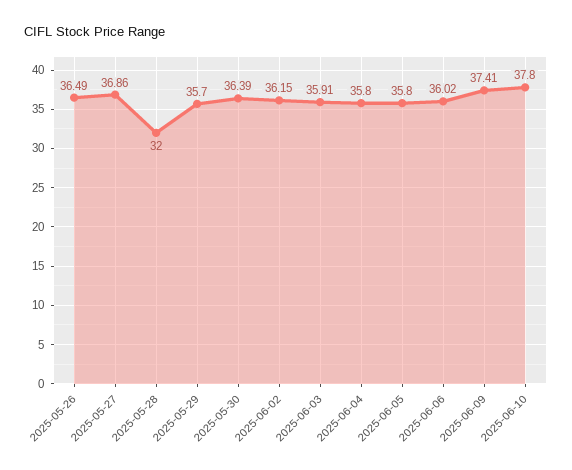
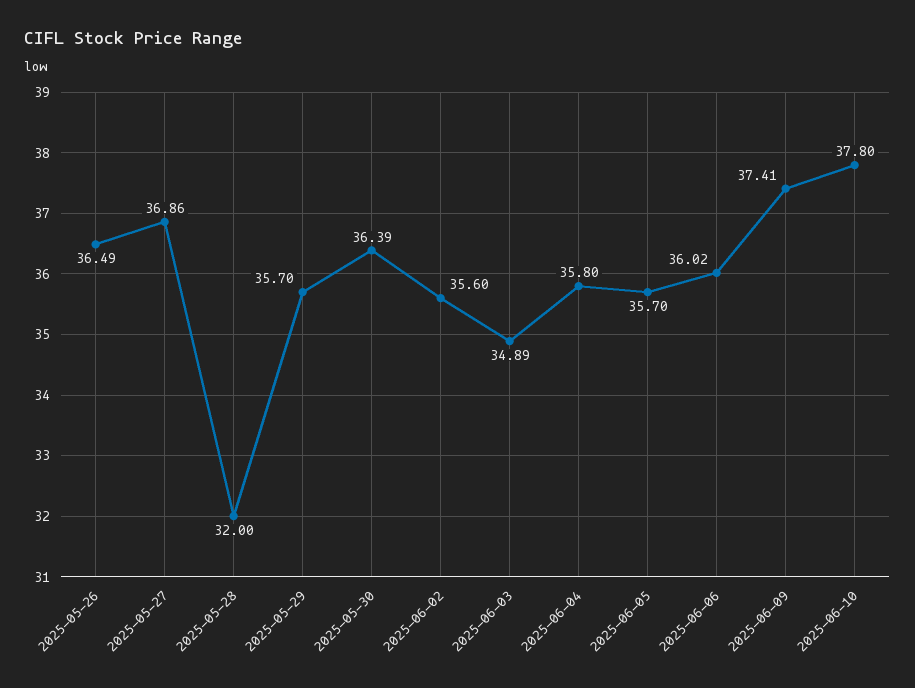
2025-06-02: 36.15 -> 35.6
2025-06-03: 35.91 -> 34.89
2025-06-05: 35.8 -> 35.7

